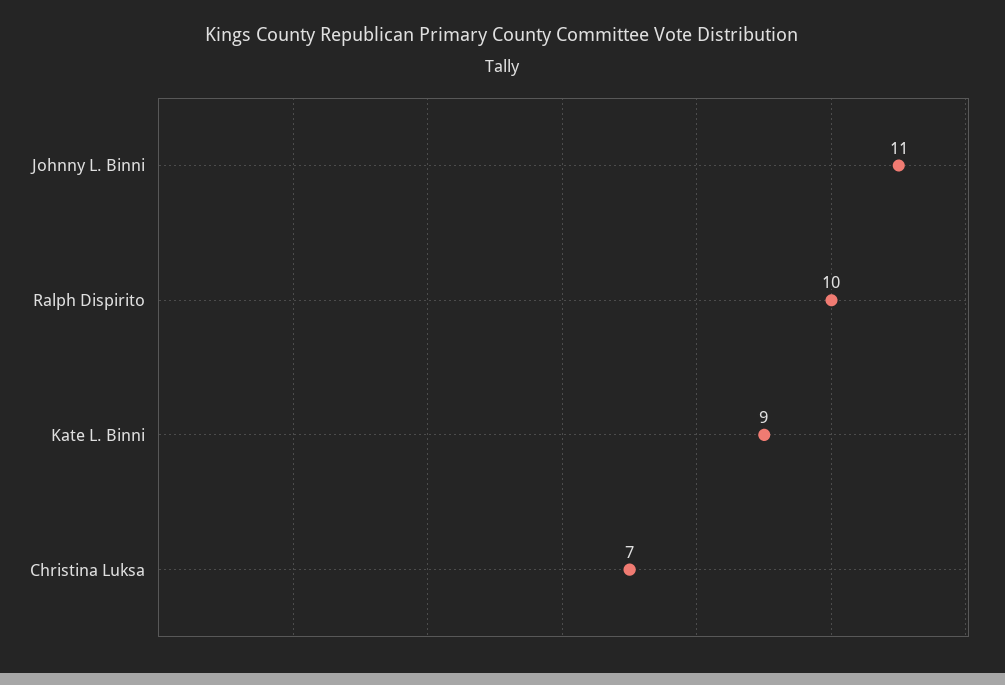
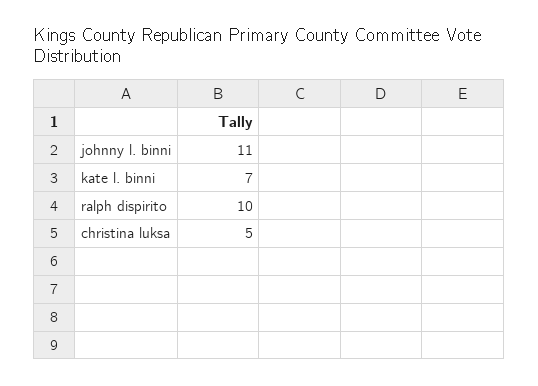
Kate L. Binni: 9 -> 7
Christina Luksa: 7 -> 5

